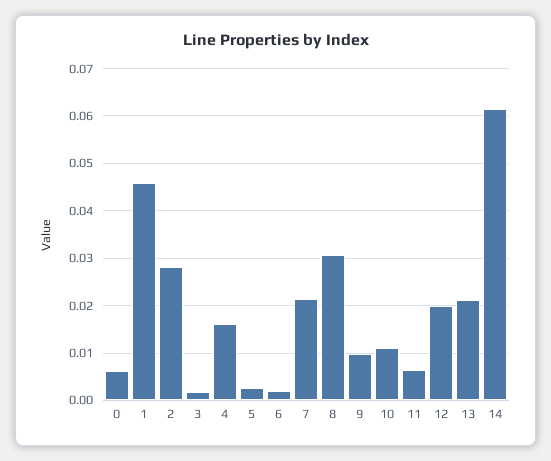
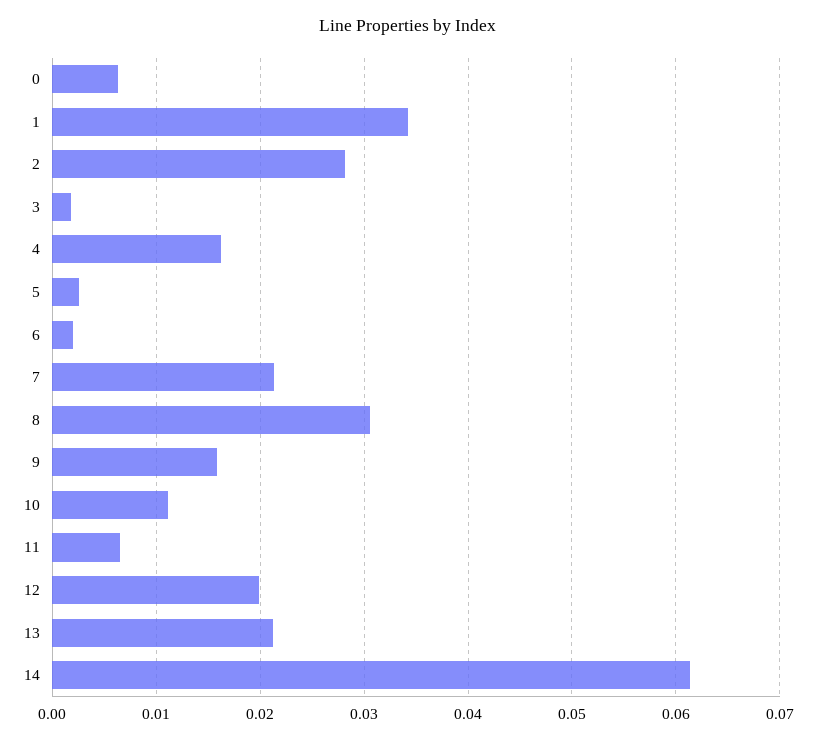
1: 0.046 -> 0.034
9: 0.01 -> 0.016

